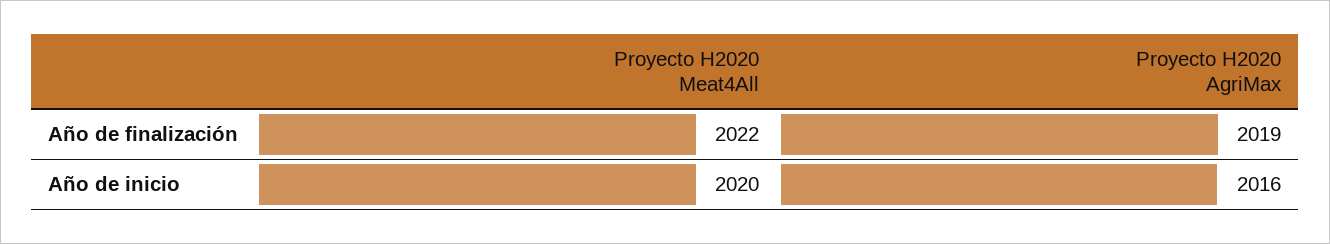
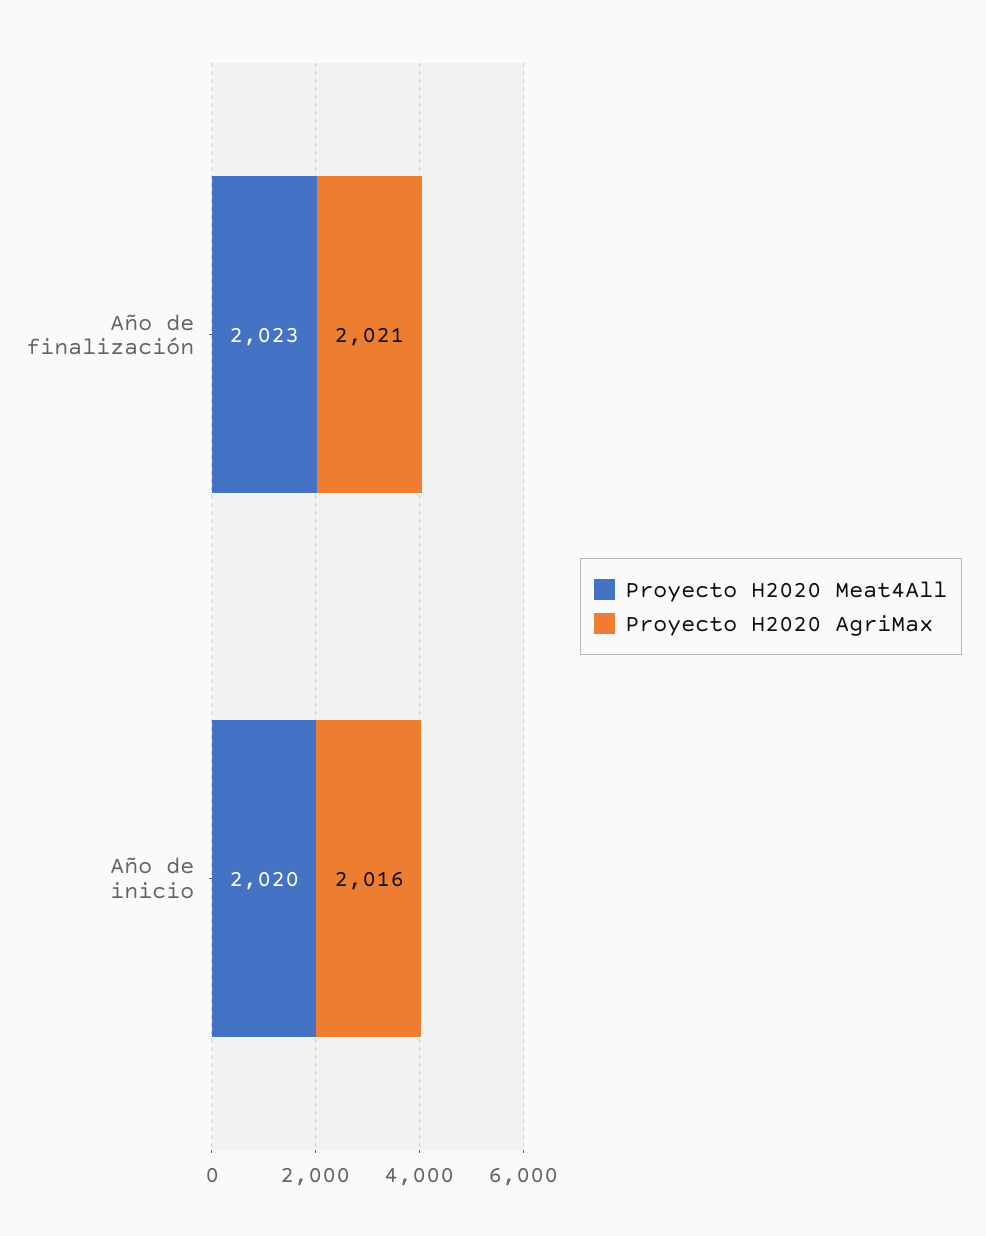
Proyecto H2020 Meat4All, Año de finalización: 2022 -> 2023
Proyecto H2020 AgriMax, Año de finalización: 2019 -> 2021

